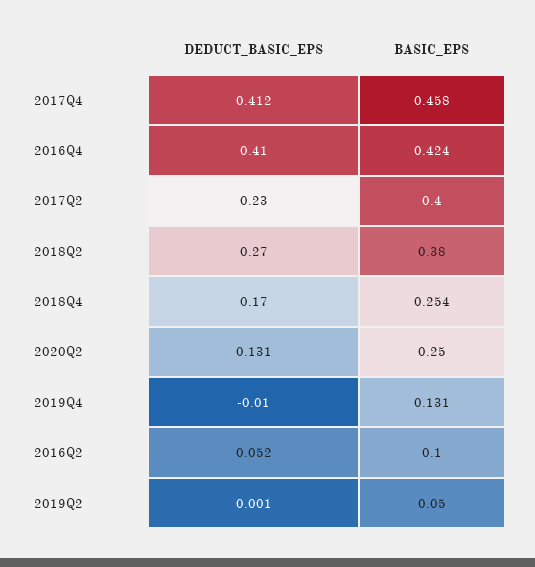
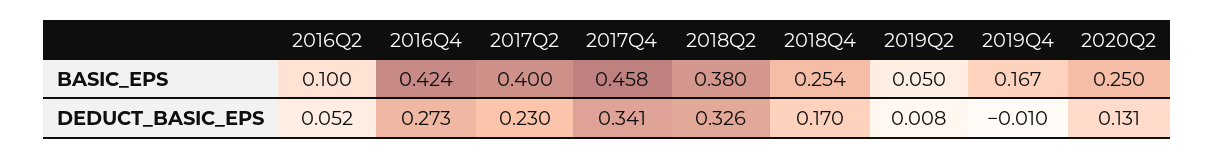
DEDUCT_BASIC_EPS, 2017Q4: 0.412 -> 0.341
DEDUCT_BASIC_EPS, 2016Q4: 0.41 -> 0.273
DEDUCT_BASIC_EPS, 2018Q2: 0.27 -> 0.326
BASIC_EPS, 2019Q4: 0.131 -> 0.167
DEDUCT_BASIC_EPS, 2019Q2: 0.001 -> 0.008

